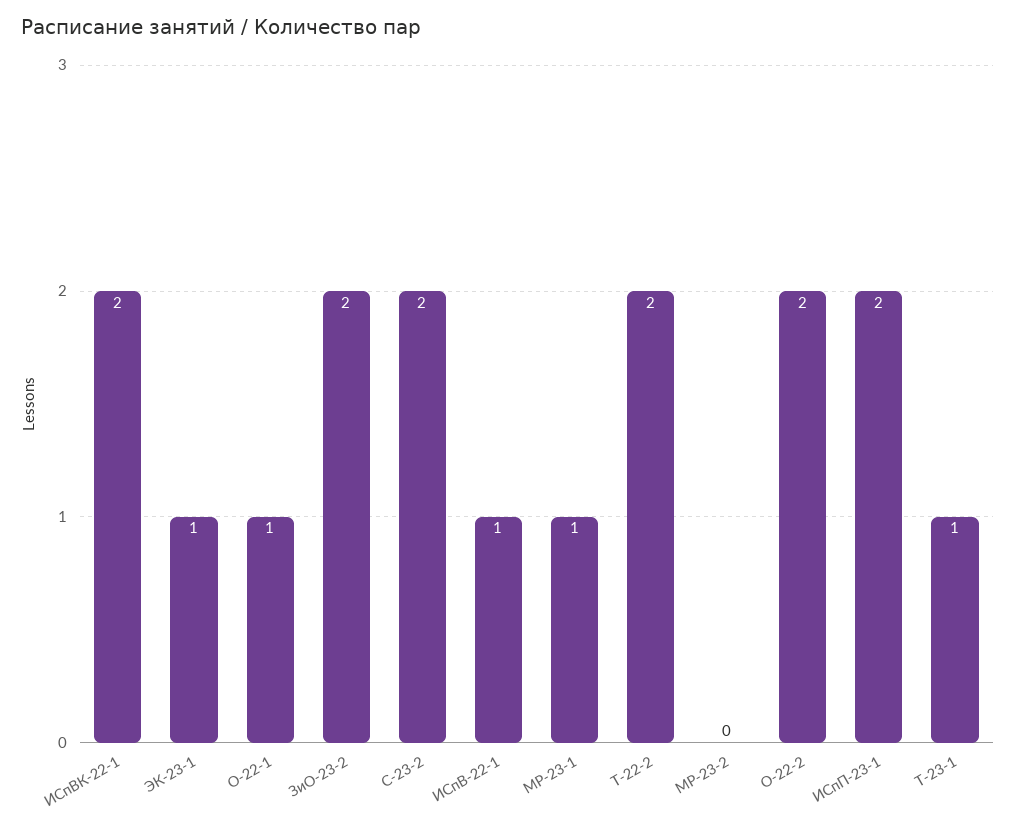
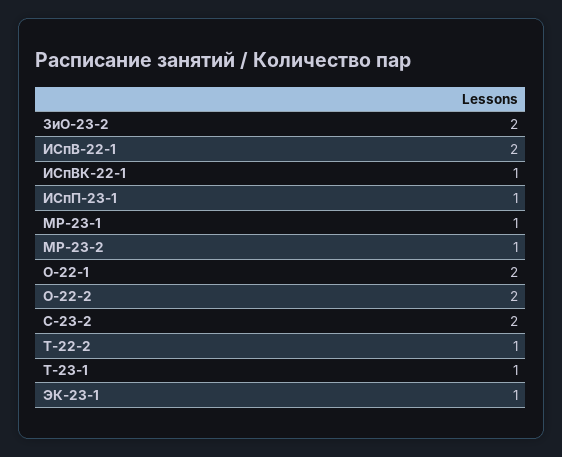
ИСпВК-22-1: 2 -> 1
О-22-1: 1 -> 2
ИСпВ-22-1: 1 -> 2
Т-22-2: 2 -> 1
МР-23-2: 0 -> 1
ИСпП-23-1: 2 -> 1

